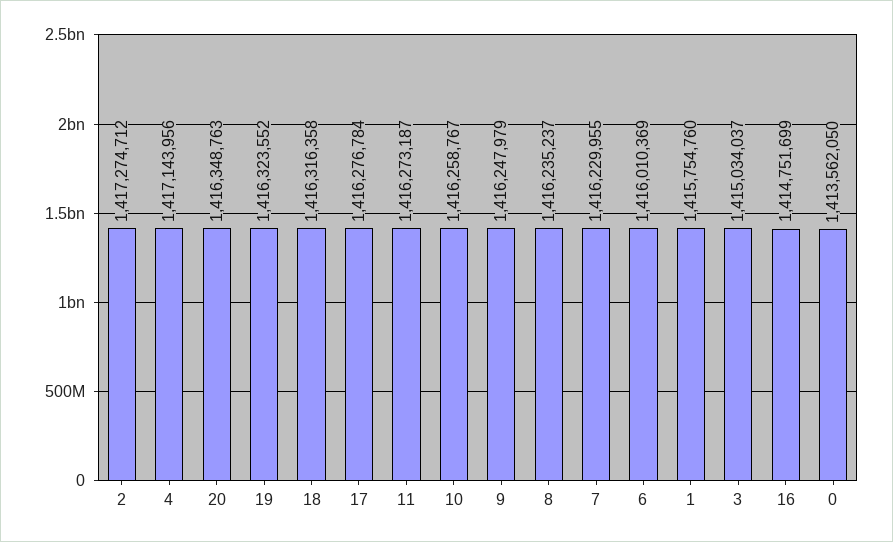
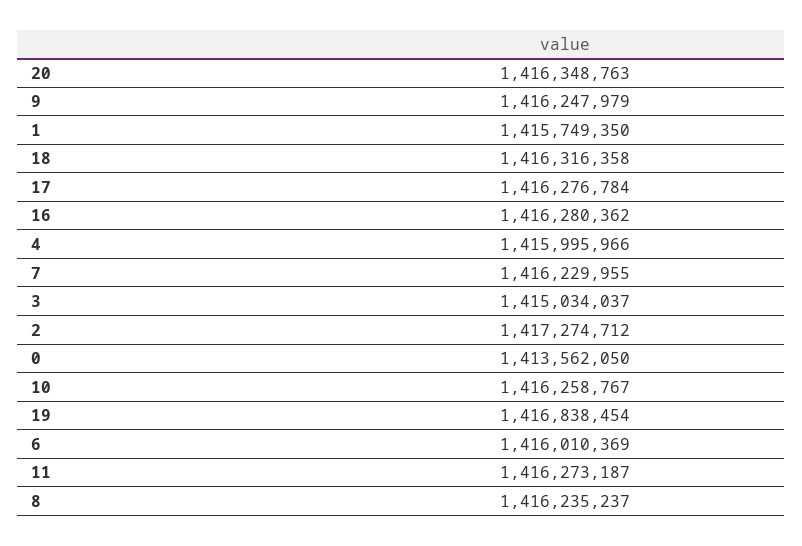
4: 1417143956 -> 1415995966
19: 1416323552 -> 1416838454
1: 1415754760 -> 1415749350
16: 1414751699 -> 1416280362

